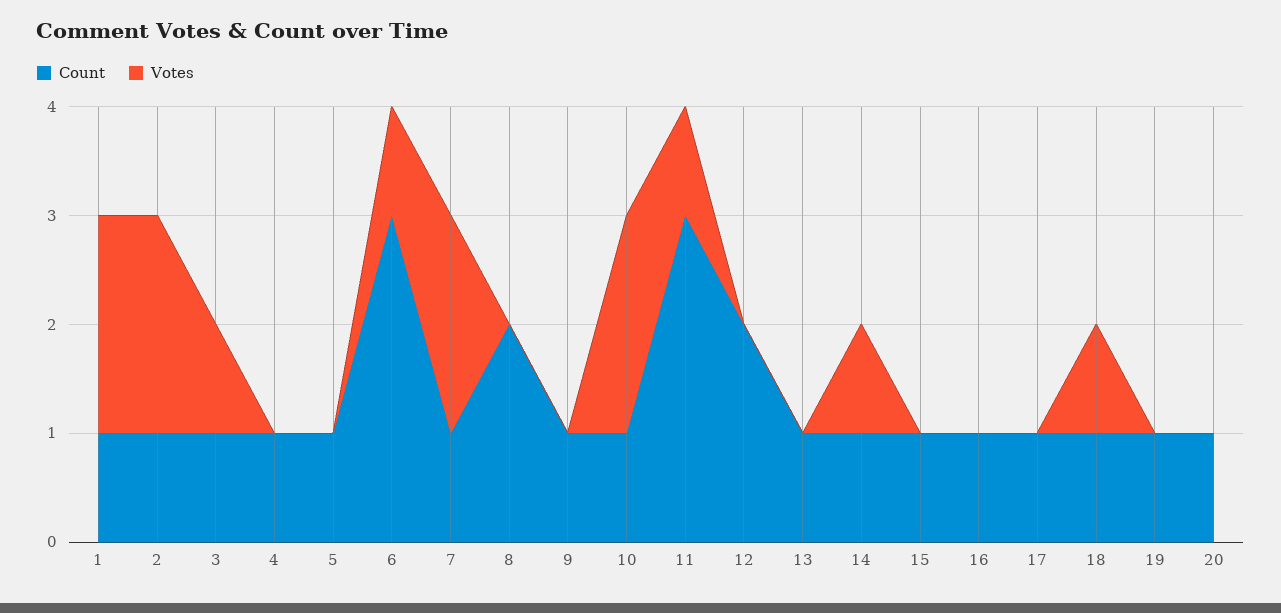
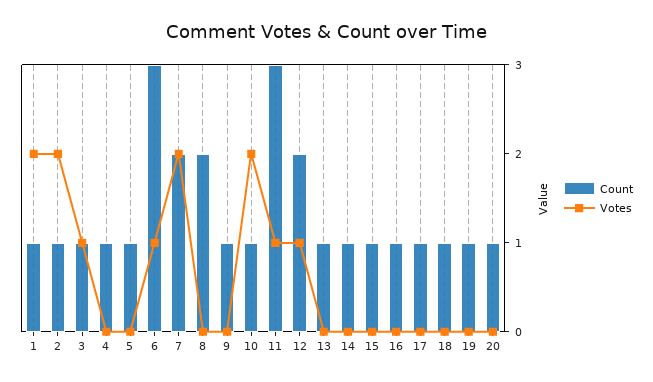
Count, 7: 1 -> 2
Votes, 12: 0 -> 1
Votes, 14: 1 -> 0
Votes, 18: 1 -> 0

